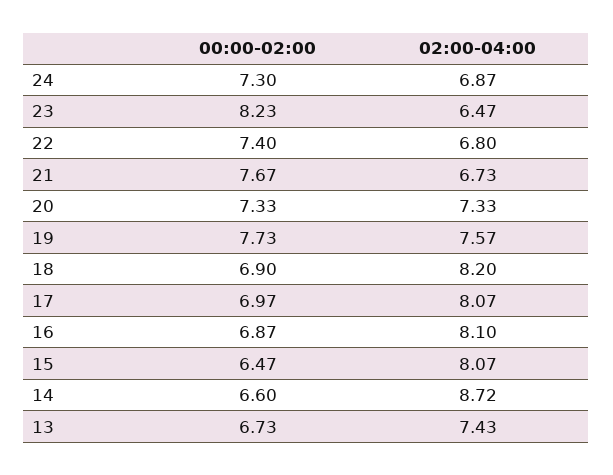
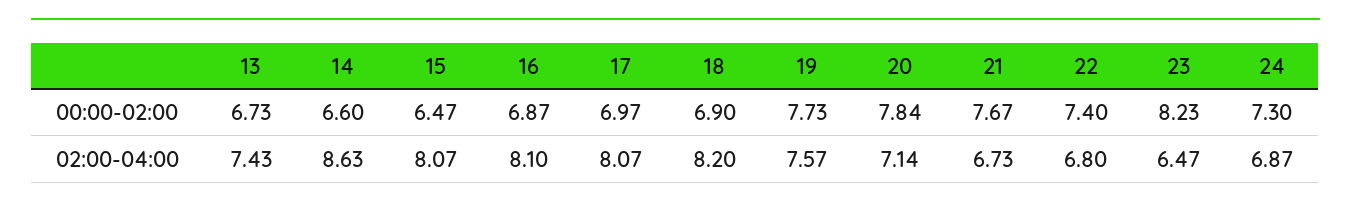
00:00-02:00, 20: 7.33 -> 7.84
02:00-04:00, 20: 7.33 -> 7.14
02:00-04:00, 14: 8.72 -> 8.63

